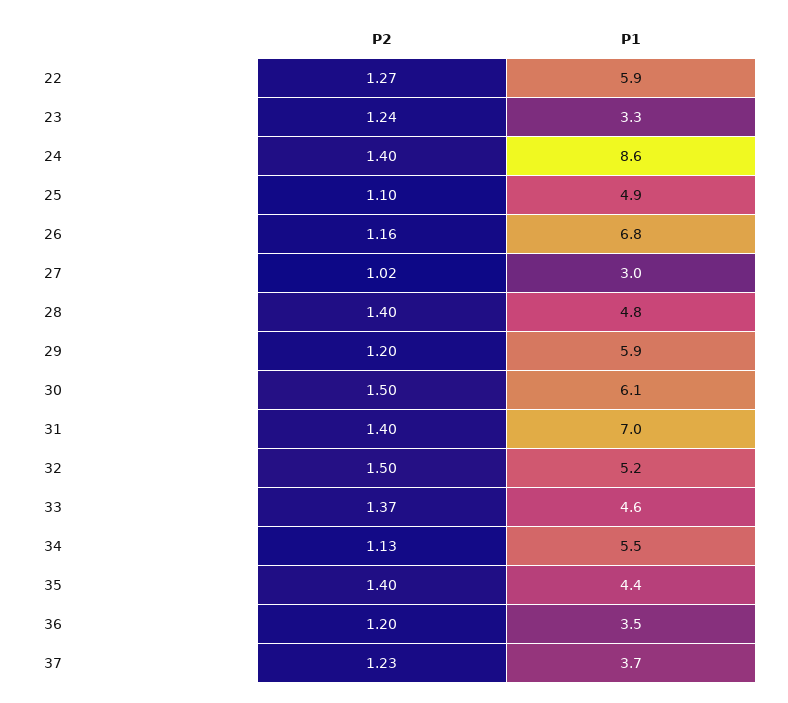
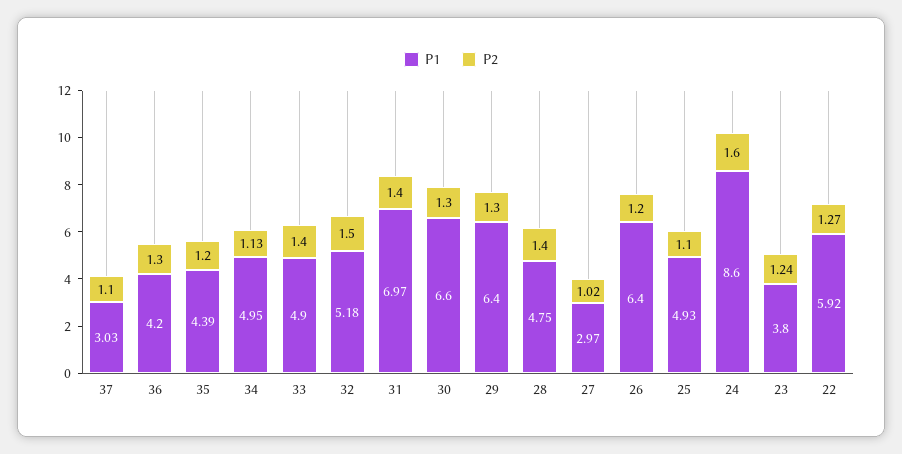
P1, 23: 3.3 -> 3.8
P2, 24: 1.4 -> 1.6
P2, 26: 1.16 -> 1.2
P1, 26: 6.8 -> 6.4
P2, 29: 1.2 -> 1.3
P1, 29: 5.9 -> 6.4
P2, 30: 1.5 -> 1.3
P1, 30: 6.1 -> 6.6
P2, 33: 1.37 -> 1.4
P1, 33: 4.6 -> 4.9
P1, 34: 5.5 -> 4.95
P2, 35: 1.4 -> 1.2
P2, 36: 1.2 -> 1.3
P1, 36: 3.5 -> 4.2
P2, 37: 1.23 -> 1.1
P1, 37: 3.7 -> 3.03

